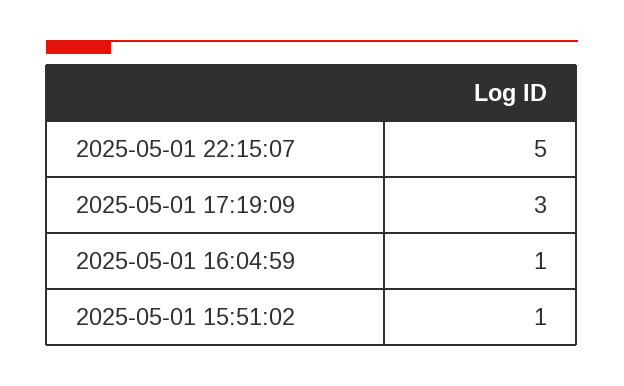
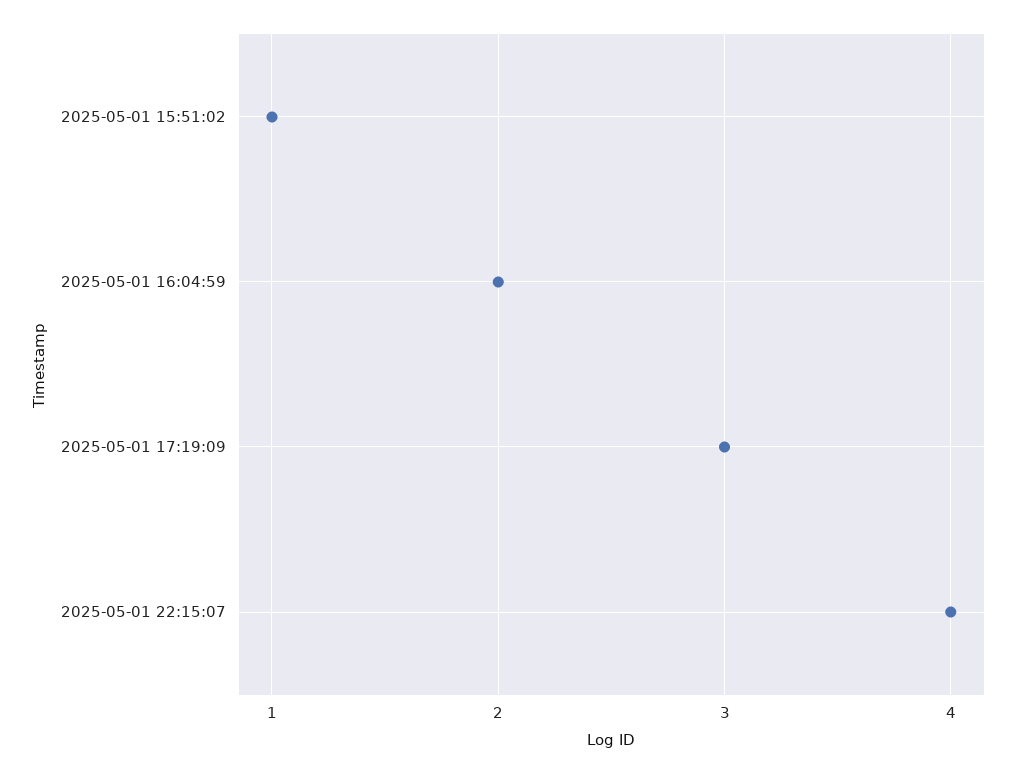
2025-05-01 22:15:07: 5 -> 4
2025-05-01 16:04:59: 1 -> 2

